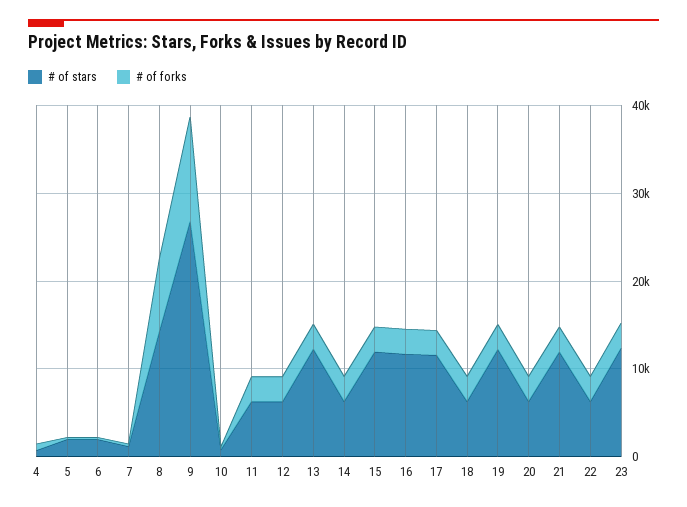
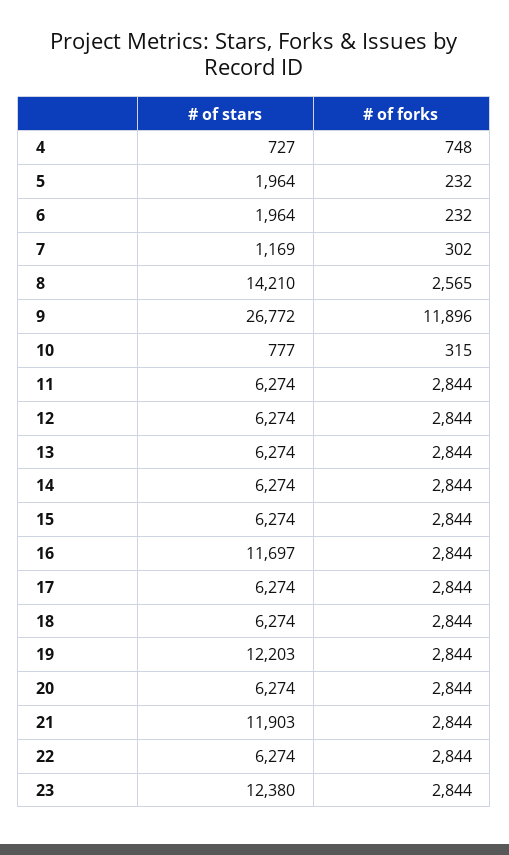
# of forks, 8: 8000 -> 2565
# of stars, 13: 12000 -> 6274
# of stars, 15: 12000 -> 6274
# of stars, 17: 12000 -> 6274

